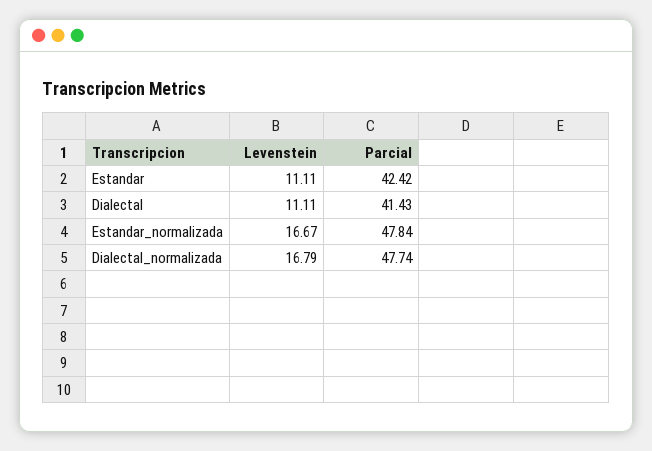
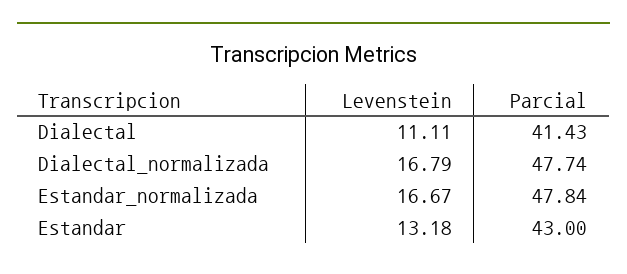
Levenstein, Estandar: 11.11 -> 13.18
Parcial, Estandar: 42.42 -> 43

